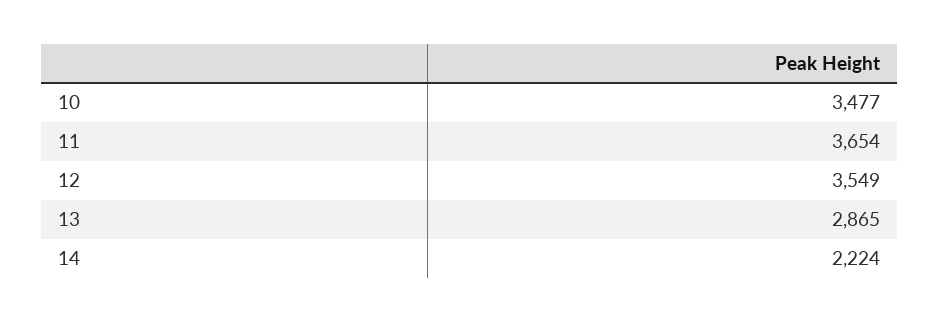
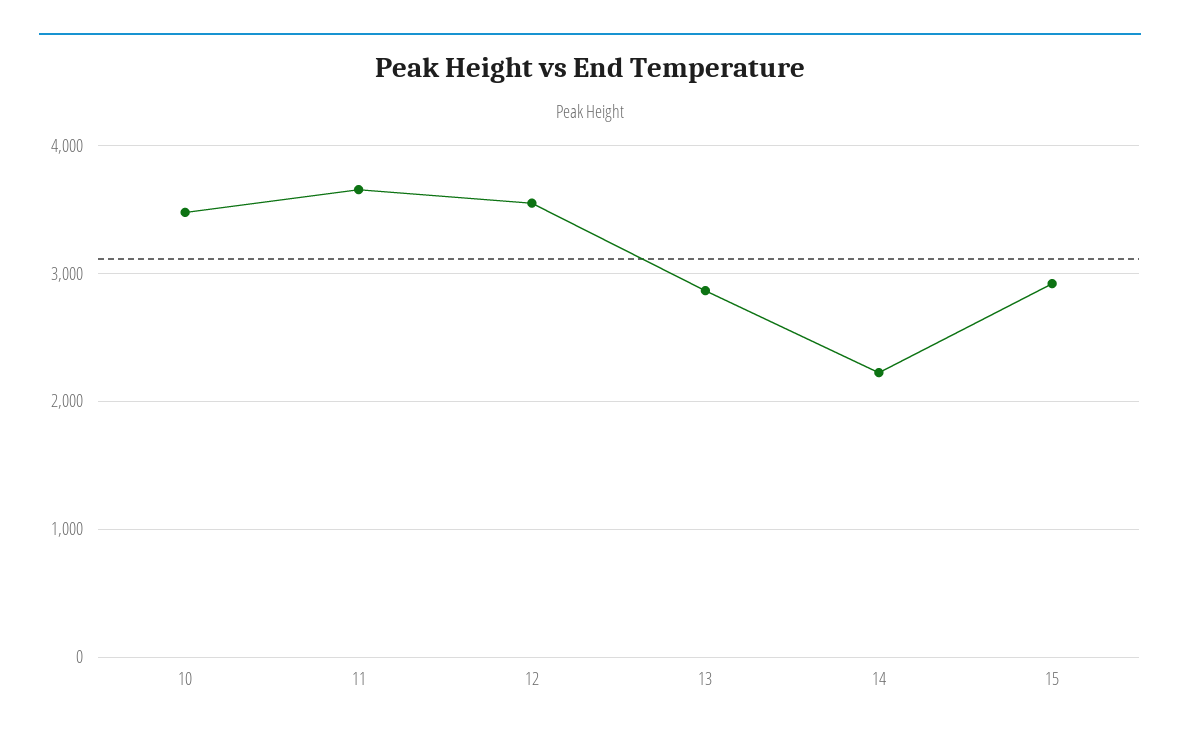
15: none -> 2900

